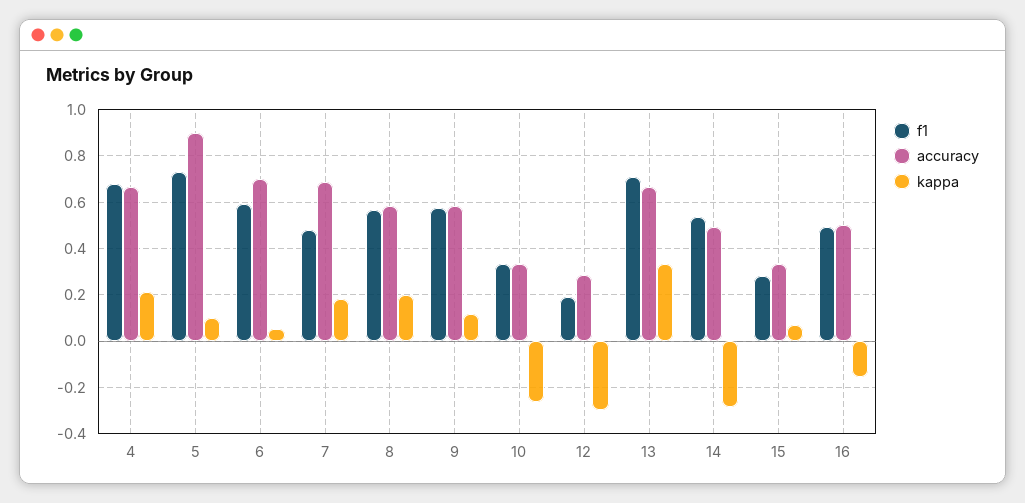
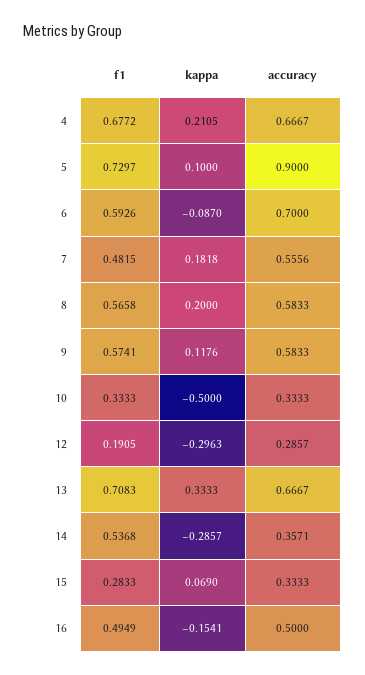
kappa, 6: 0.05 -> -0.087
accuracy, 7: 0.7 -> 0.5556
kappa, 10: -0.25 -> -0.5
accuracy, 14: 0.5 -> 0.3571

